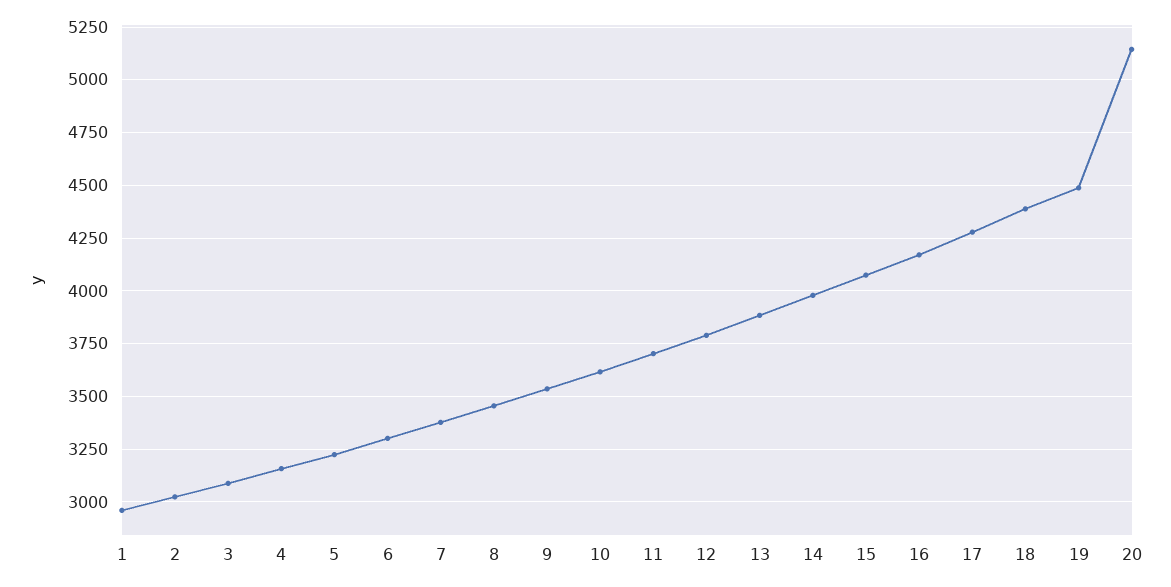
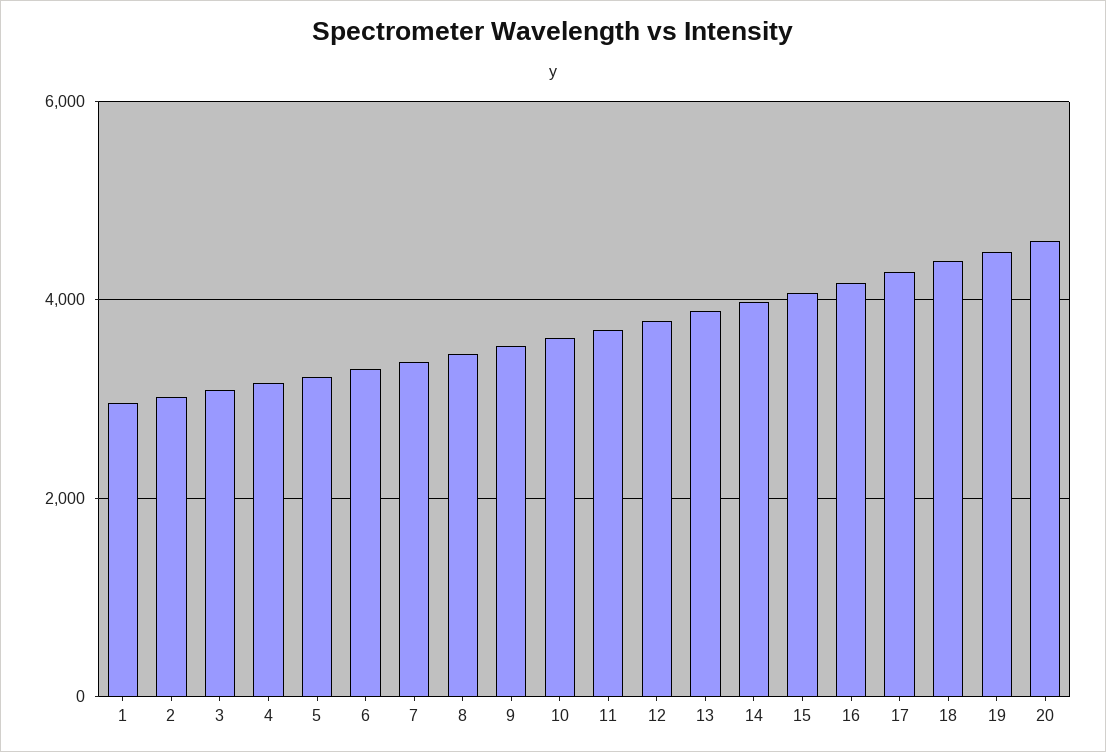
20: 5150 -> 4600

